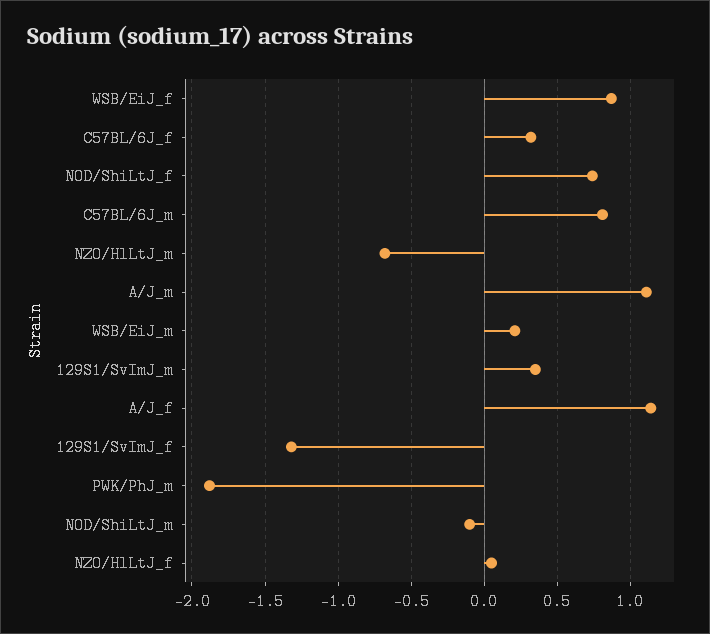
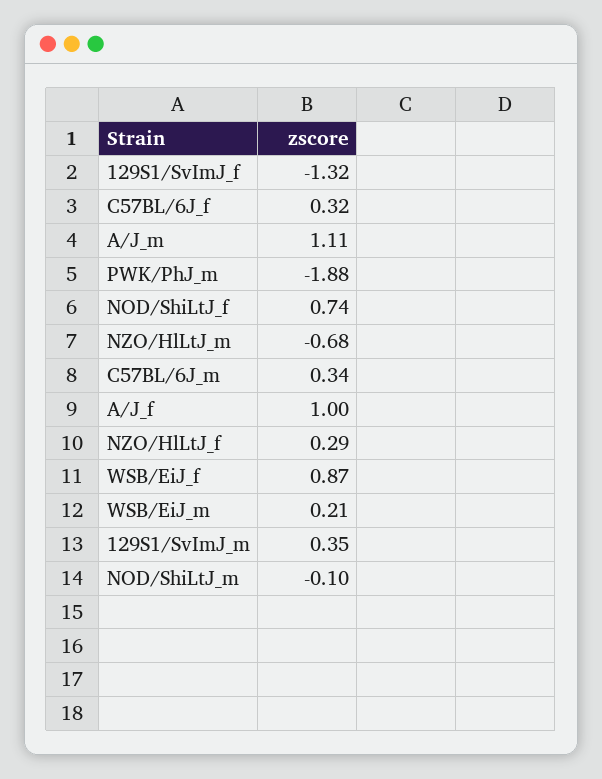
C57BL/6J_m: 0.8 -> 0.34
A/J_f: 1.15 -> 1
NZO/HlLtJ_f: 0.05 -> 0.29

